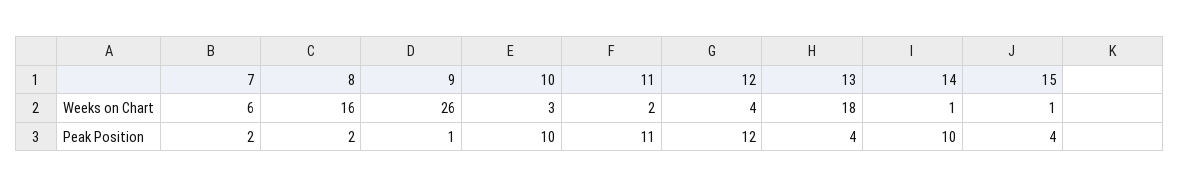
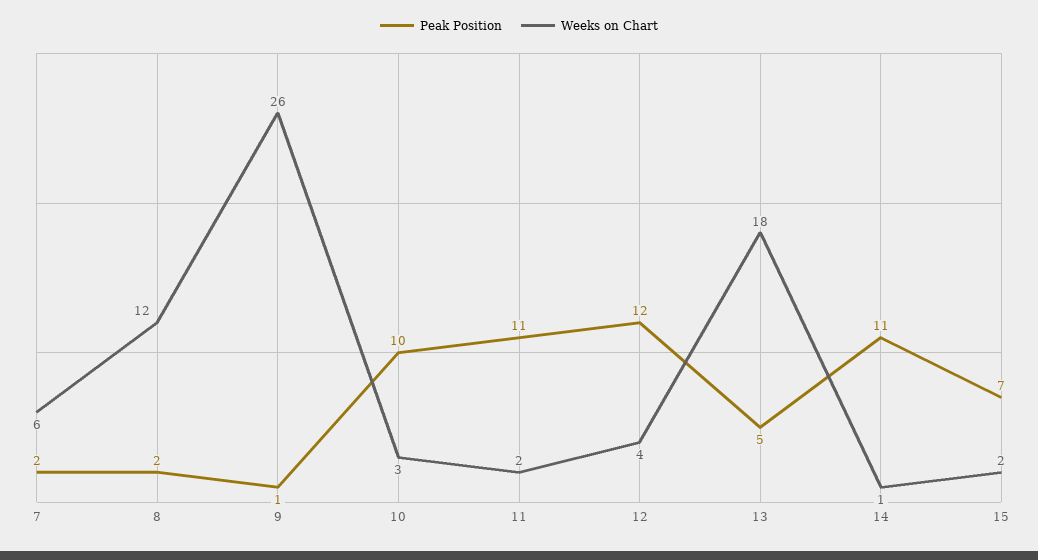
Weeks on Chart, 8: 16 -> 12
Weeks on Chart, 15: 1 -> 2
Peak Position, 13: 4 -> 5
Peak Position, 14: 10 -> 11
Peak Position, 15: 4 -> 7

